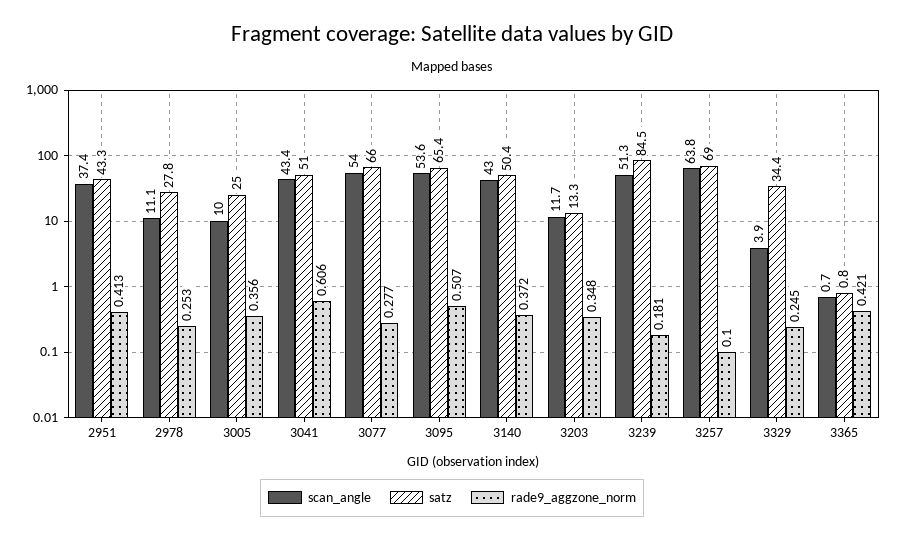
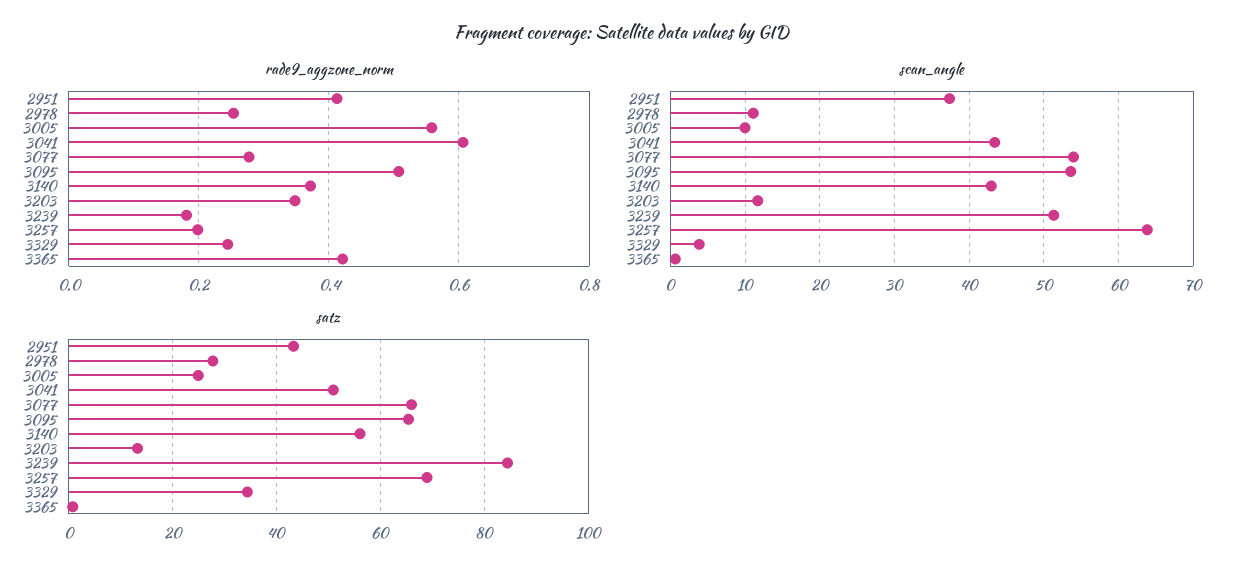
rade9_aggzone_norm, 3005: 0.356 -> 0.56
satz, 3140: 50.4 -> 56
rade9_aggzone_norm, 3257: 0.1 -> 0.2

